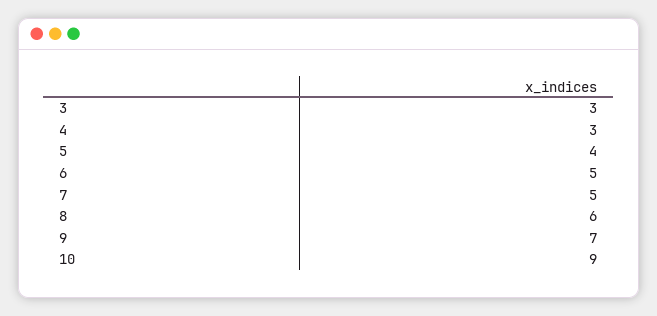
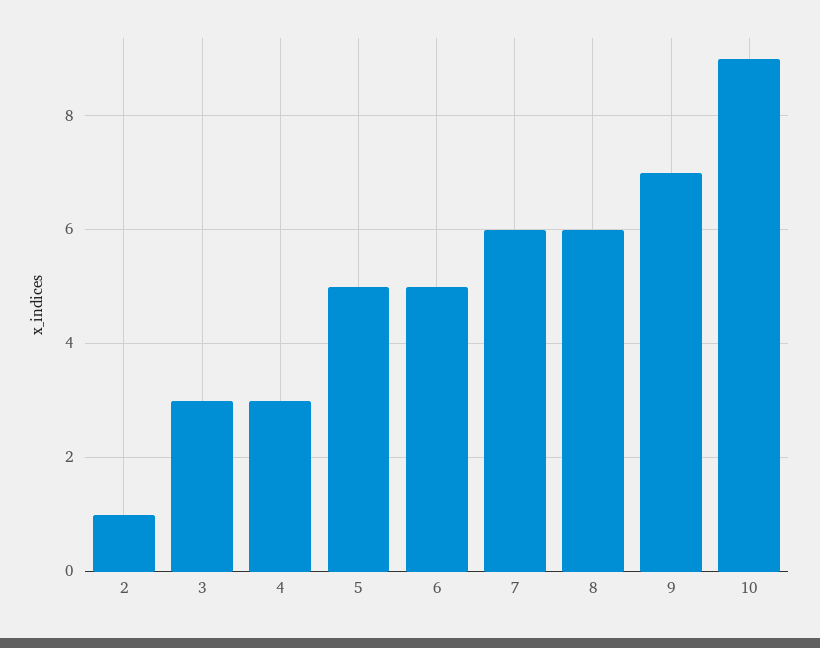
5: 4 -> 5
7: 5 -> 6
2: none -> 1

